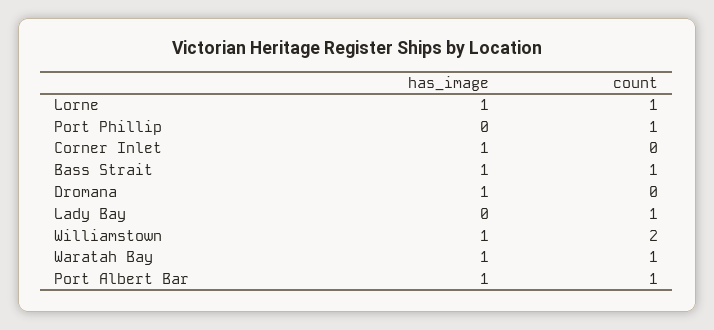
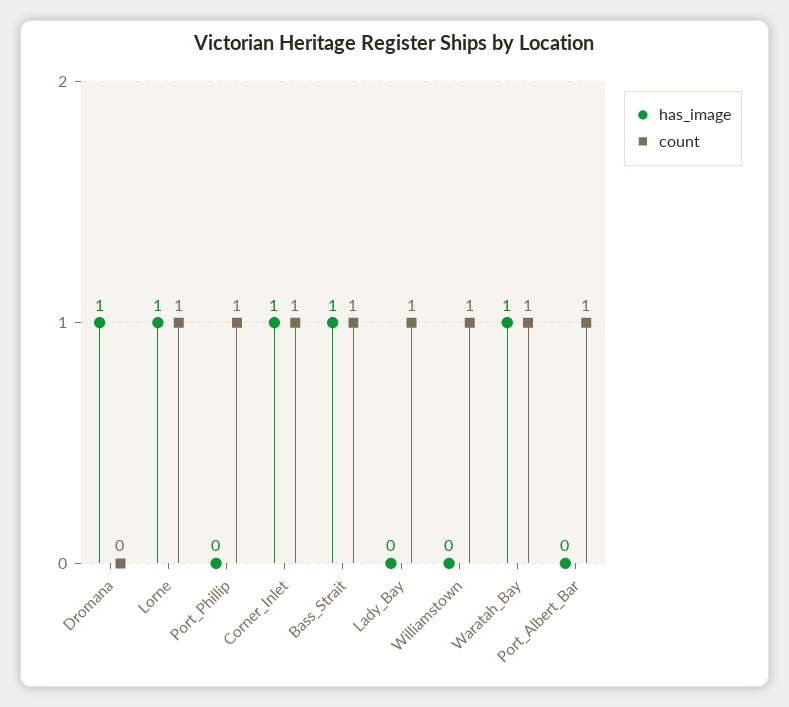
count, Corner Inlet: 0 -> 1
has_image, Williamstown: 1 -> 0
count, Williamstown: 2 -> 1
has_image, Port Albert Bar: 1 -> 0

